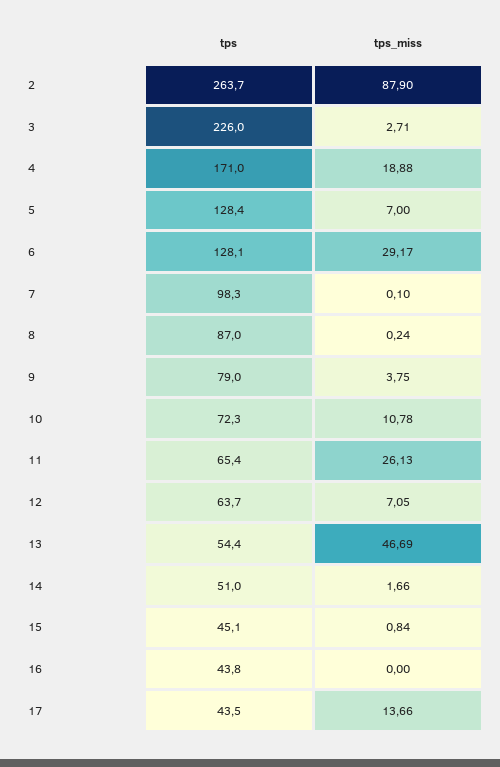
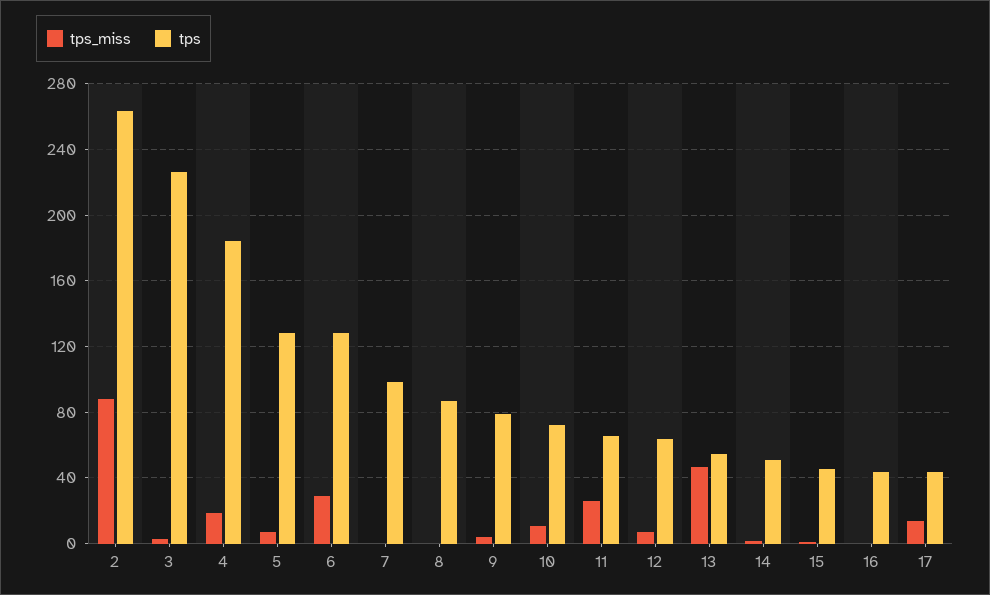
tps, 4: 171 -> 185

